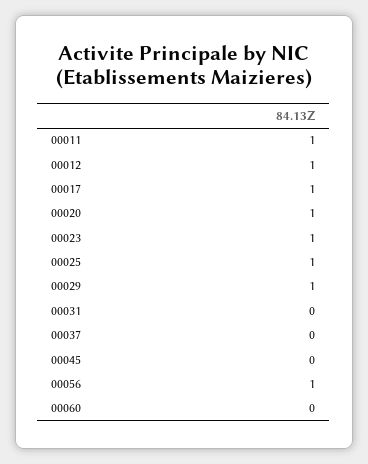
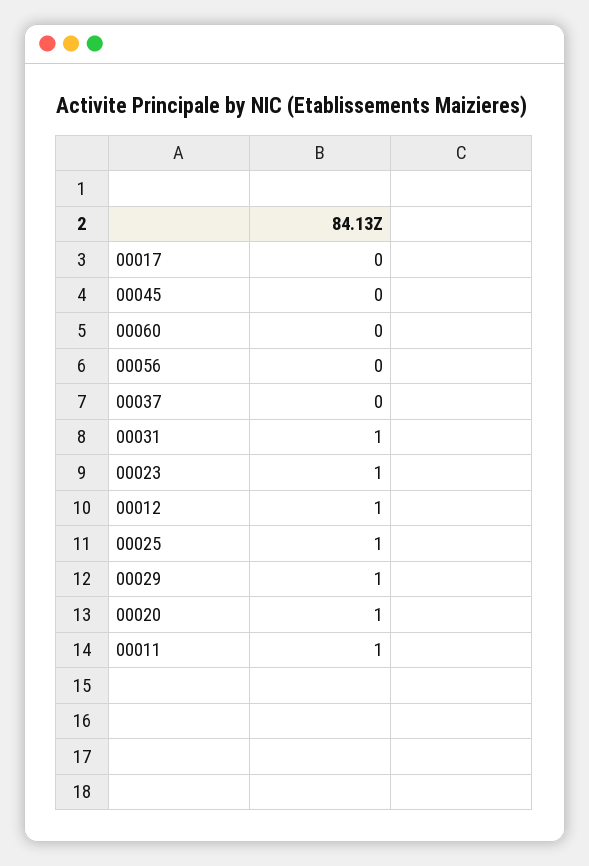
00017: 1 -> 0
00031: 0 -> 1
00056: 1 -> 0

